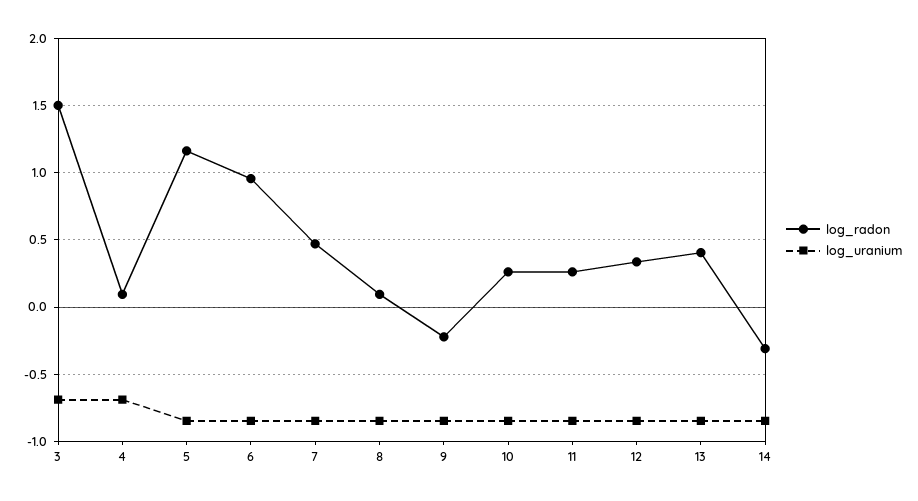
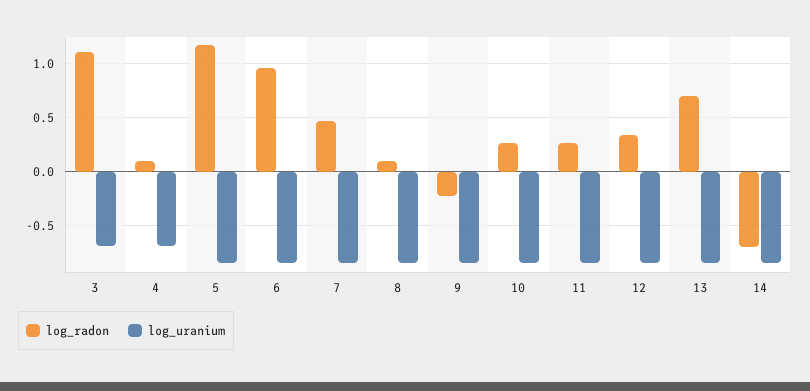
log_radon, 3: 1.5 -> 1.1
log_radon, 13: 0.4 -> 0.7
log_radon, 14: -0.3 -> -0.7

